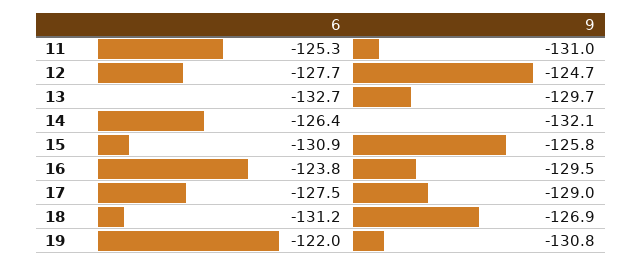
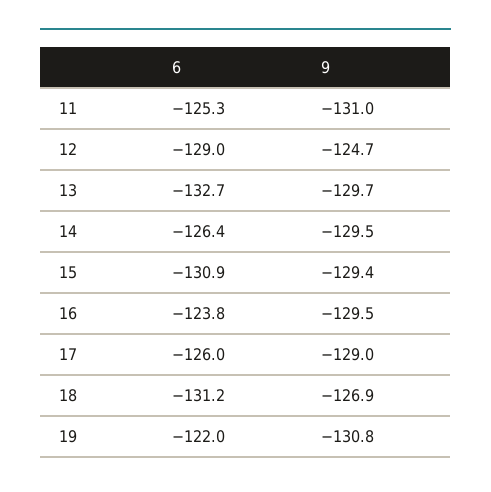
6, 12: -127.7 -> -129
9, 14: -132.1 -> -129.5
9, 15: -125.8 -> -129.4
6, 17: -127.5 -> -126

